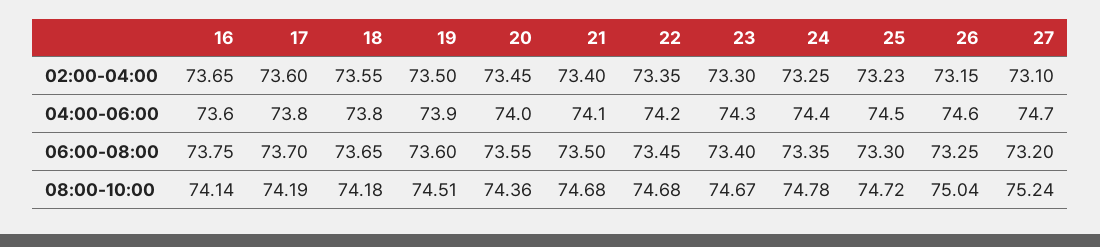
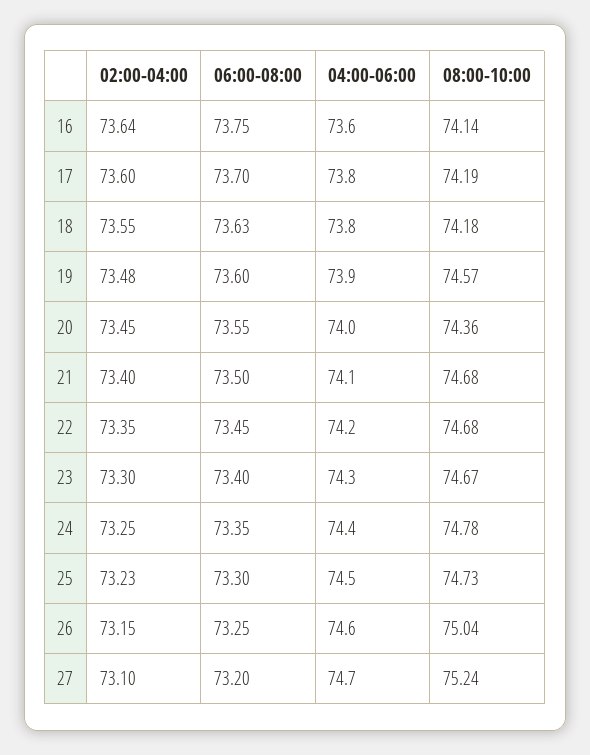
16, 02:00-04:00: 73.65 -> 73.64
19, 02:00-04:00: 73.5 -> 73.48
18, 06:00-08:00: 73.65 -> 73.63
19, 08:00-10:00: 74.51 -> 74.57
25, 08:00-10:00: 74.72 -> 74.73

